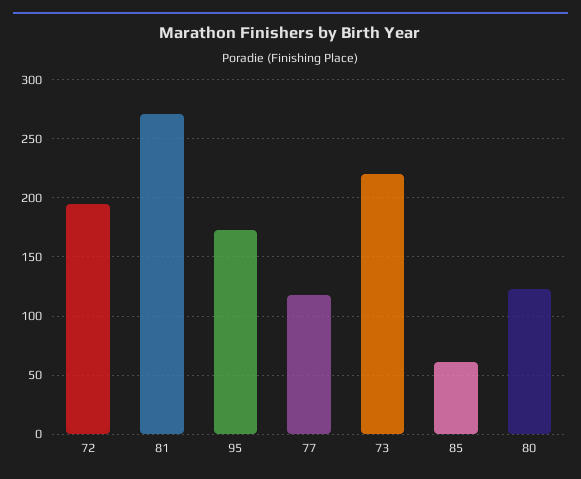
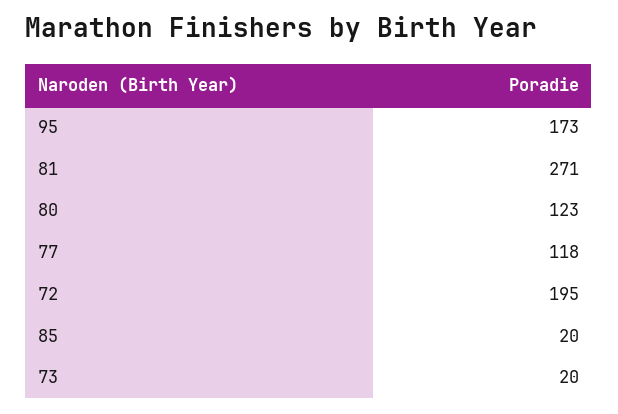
73: 220 -> 20
85: 60 -> 20

